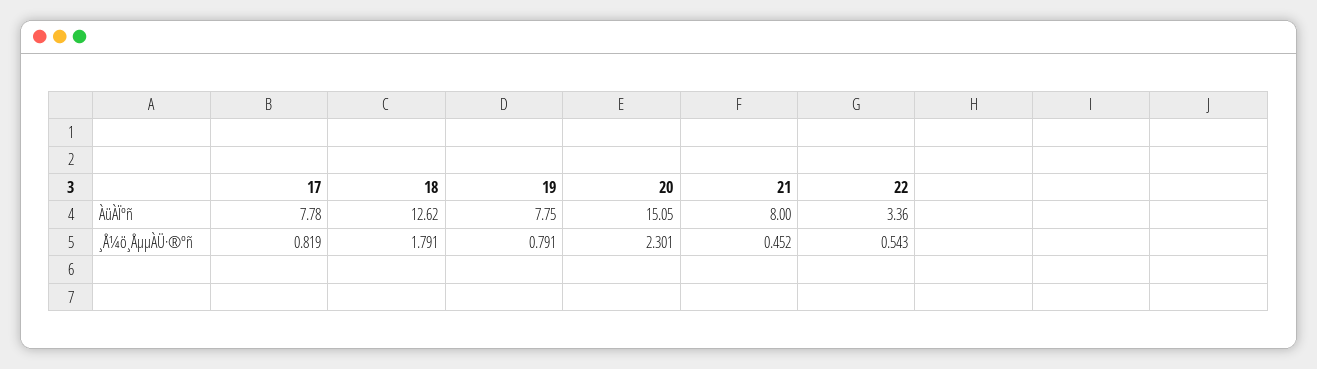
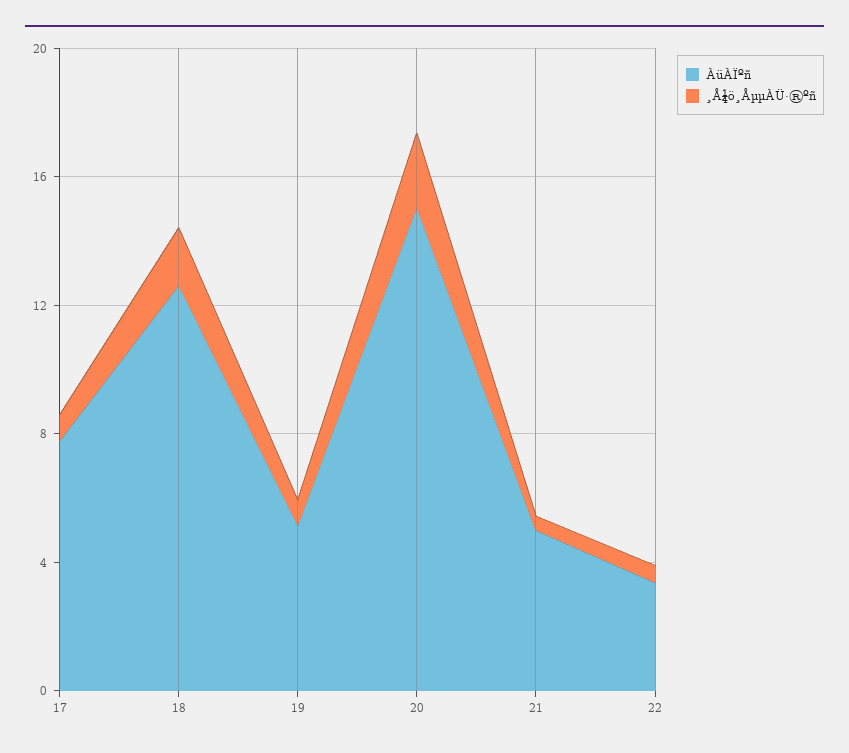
ÀüÀÏºñ, 19: 7.75 -> 5
ÀüÀÏºñ, 21: 8 -> 5

